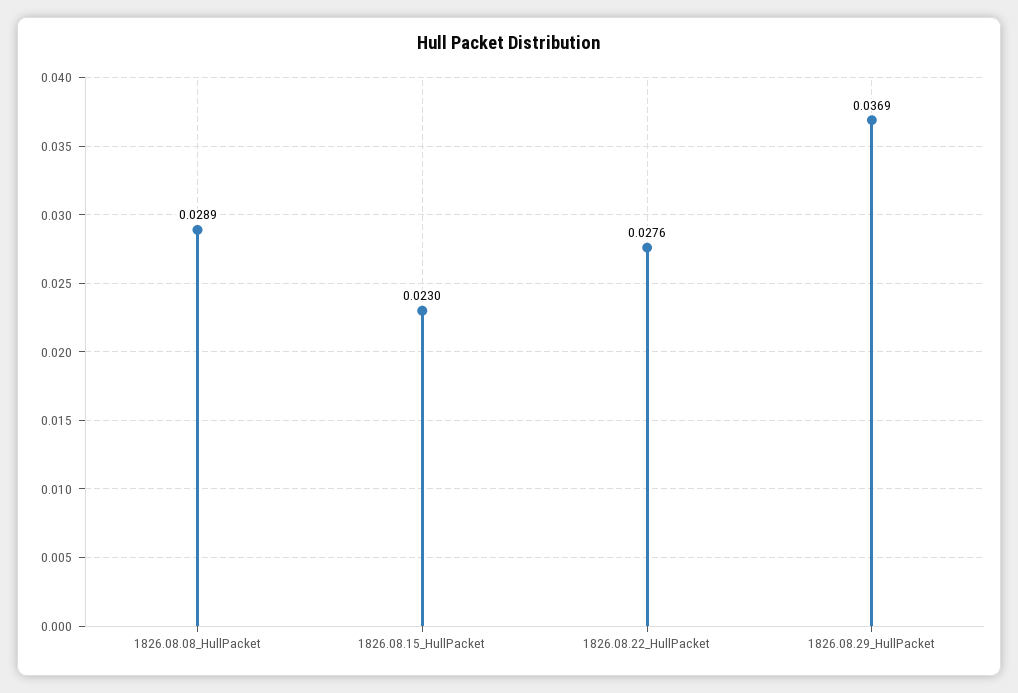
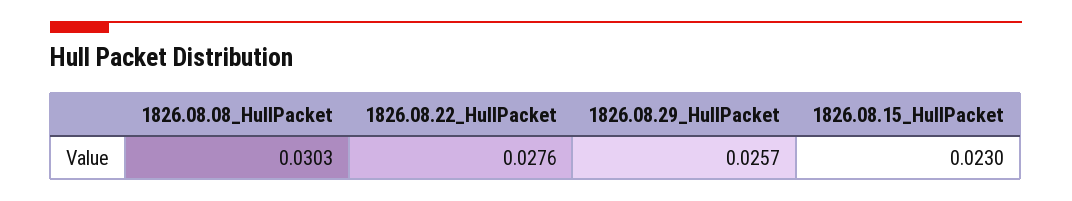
1826.08.08_HullPacket: 0.0289 -> 0.0303
1826.08.29_HullPacket: 0.0369 -> 0.0257

